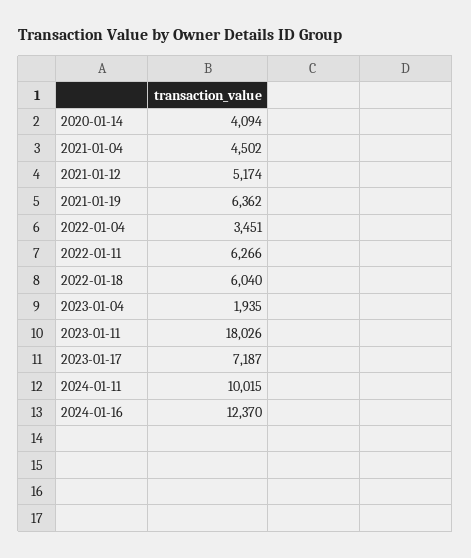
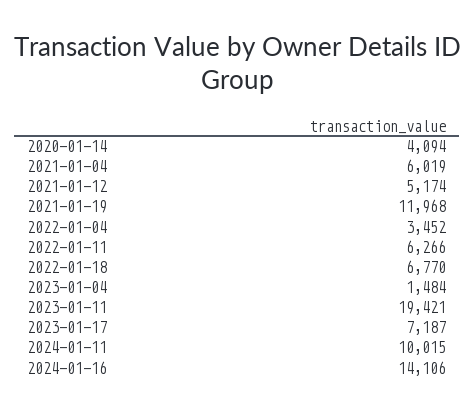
2021-01-04: 4502 -> 6019
2021-01-19: 6362 -> 11968
2022-01-04: 3451 -> 3452
2022-01-18: 6040 -> 6770
2023-01-04: 1935 -> 1484
2023-01-11: 18026 -> 19421
2024-01-16: 12370 -> 14106

